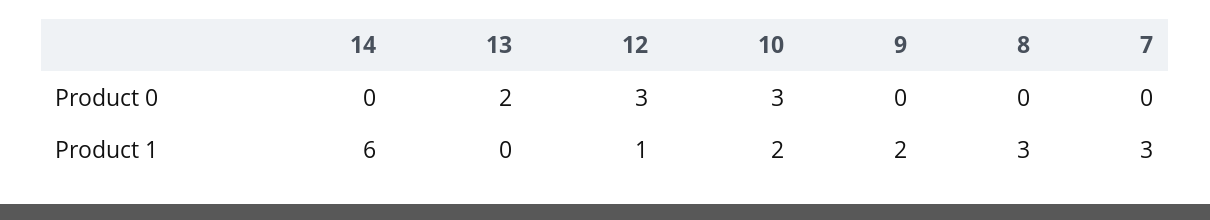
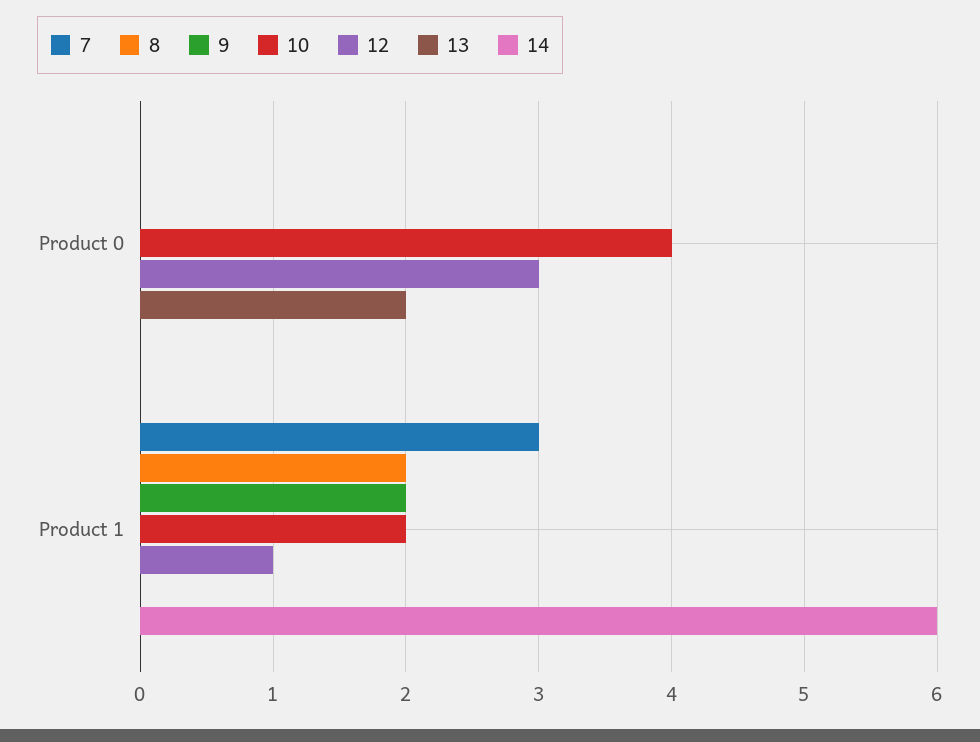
10, Product 0: 3 -> 4
8, Product 1: 3 -> 2

